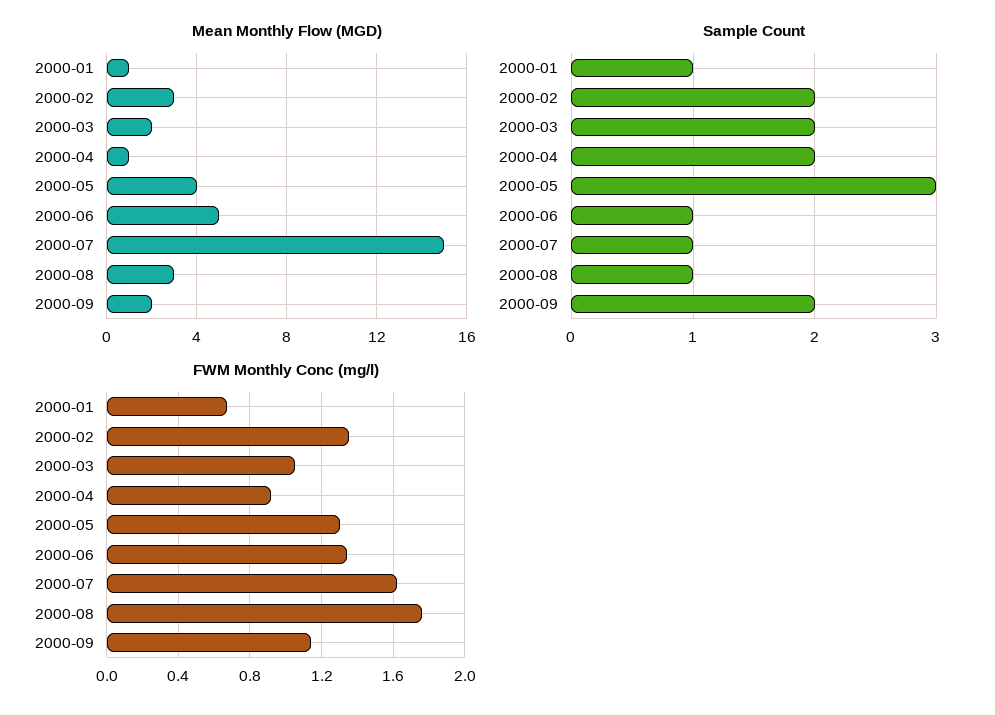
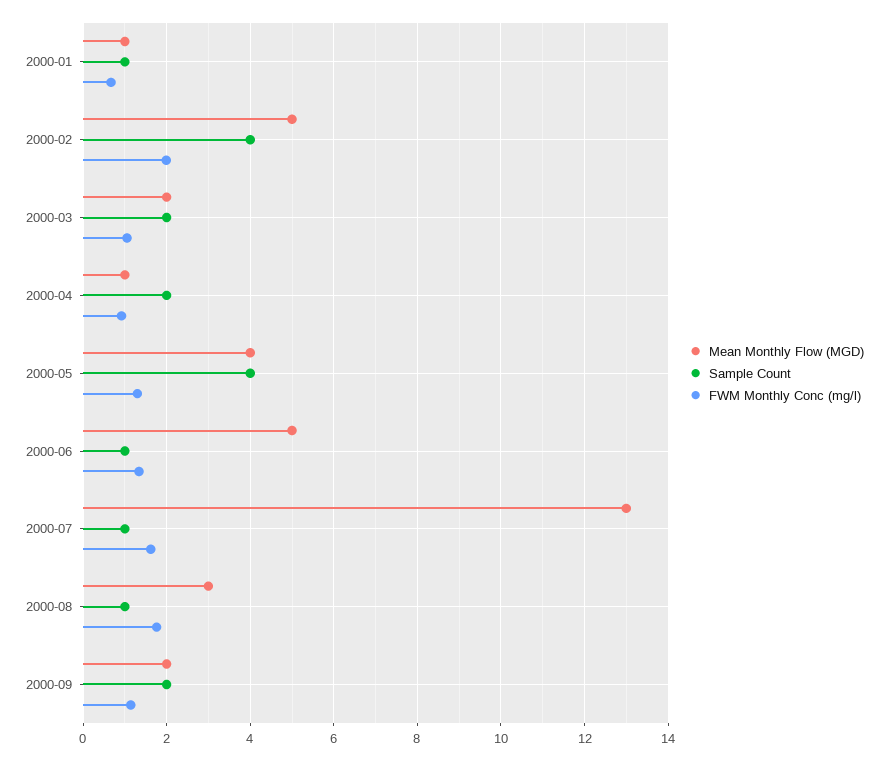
Mean Monthly Flow (MGD), 2000-02: 3 -> 5
Mean Monthly Flow (MGD), 2000-07: 15 -> 13
Sample Count, 2000-02: 2 -> 4
Sample Count, 2000-05: 3 -> 4
FWM Monthly Conc (mg/l), 2000-02: 1.35 -> 2

